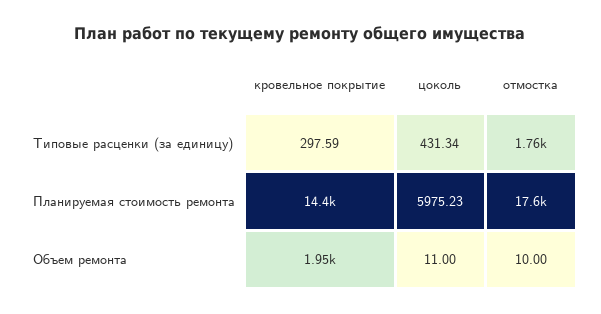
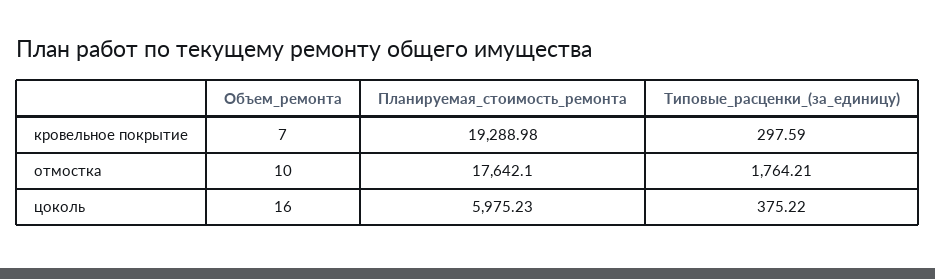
цоколь, Типовые расценки (за единицу): 431.34 -> 375.22
кровельное покрытие, Планируемая стоимость ремонта: 14400 -> 19288.98
кровельное покрытие, Объем ремонта: 1950 -> 7
цоколь, Объем ремонта: 11 -> 16

